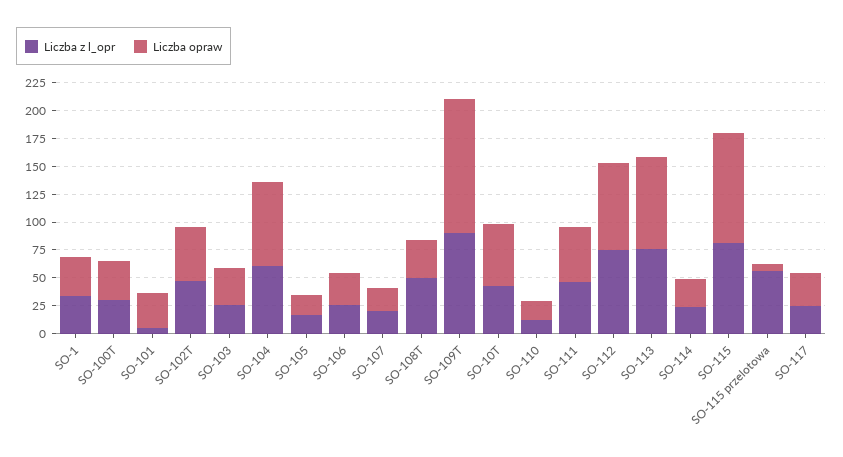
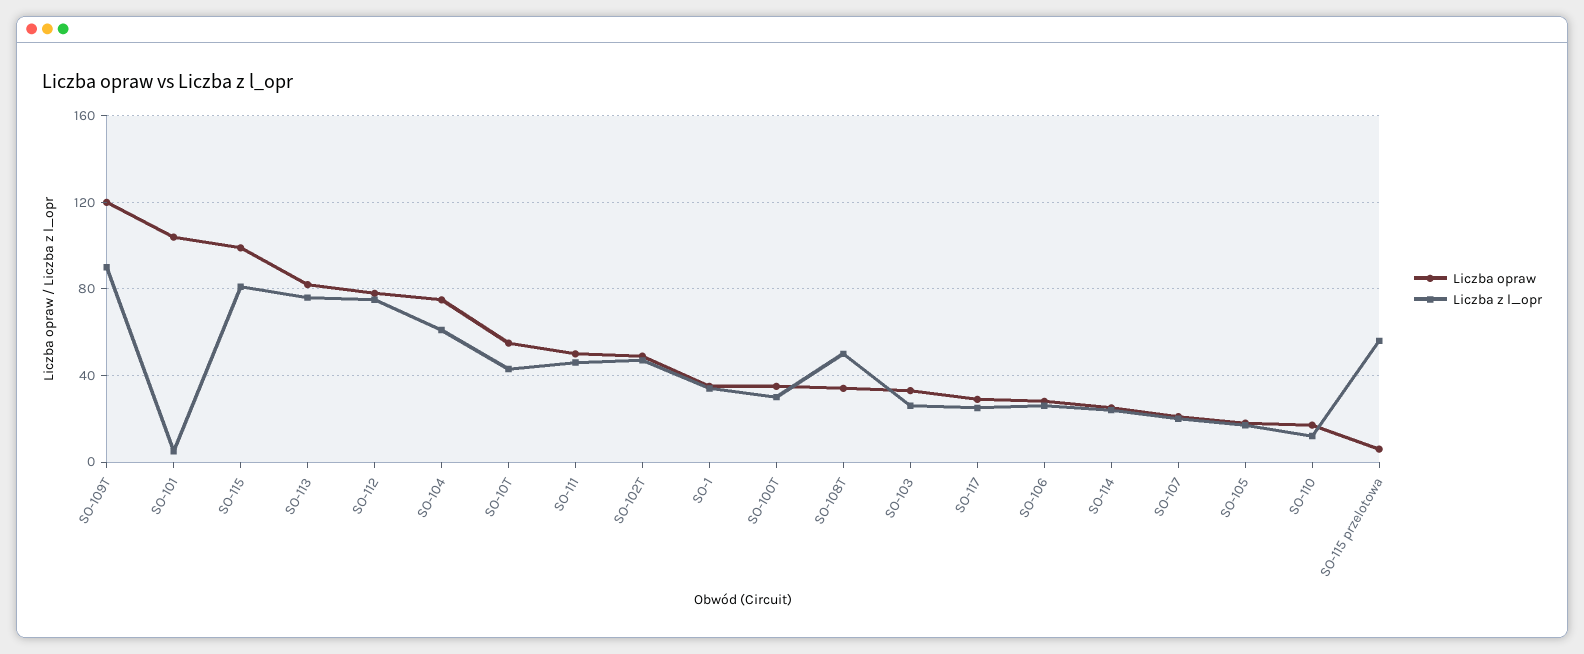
Liczba opraw, SO-101: 25 -> 105

